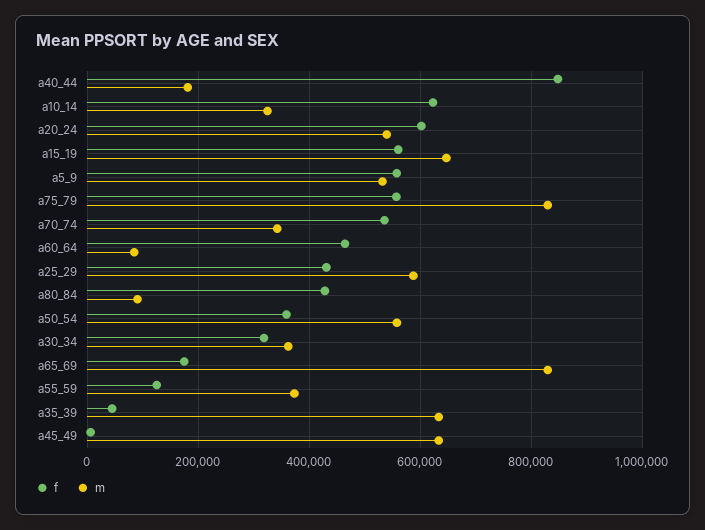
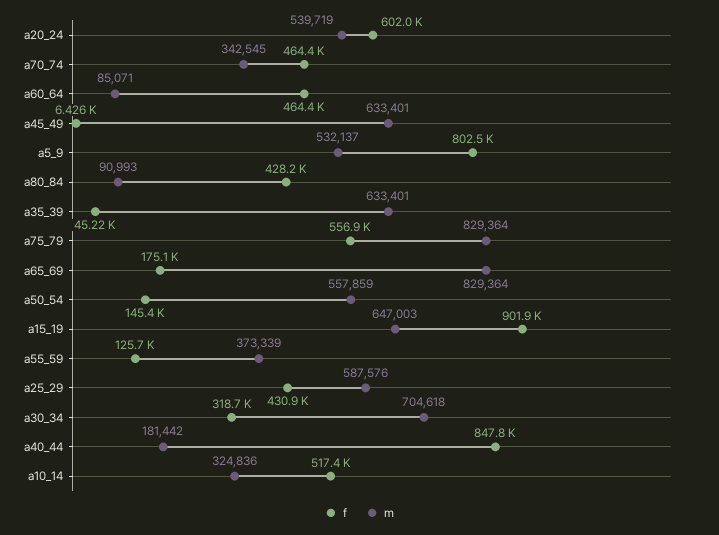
f, a10_14: 620000 -> 517400
f, a15_19: 560000 -> 901900
f, a5_9: 560000 -> 802500
f, a70_74: 540000 -> 464400
f, a50_54: 360000 -> 145400
m, a30_34: 360000 -> 704618

